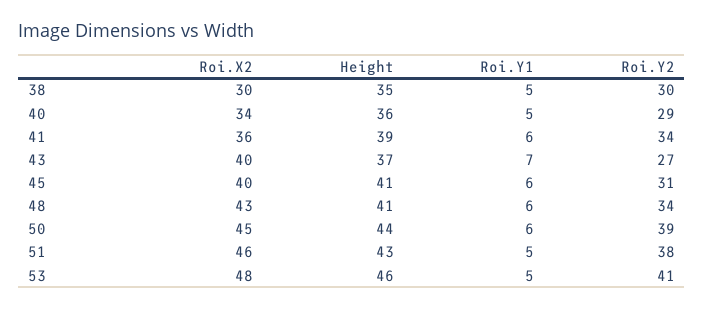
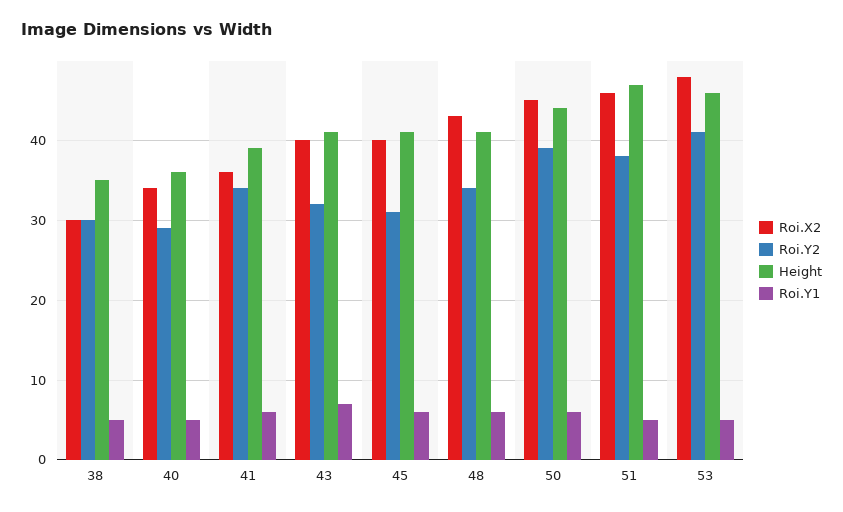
Height, 43: 37 -> 41
Roi.Y2, 43: 27 -> 32
Height, 51: 43 -> 47

